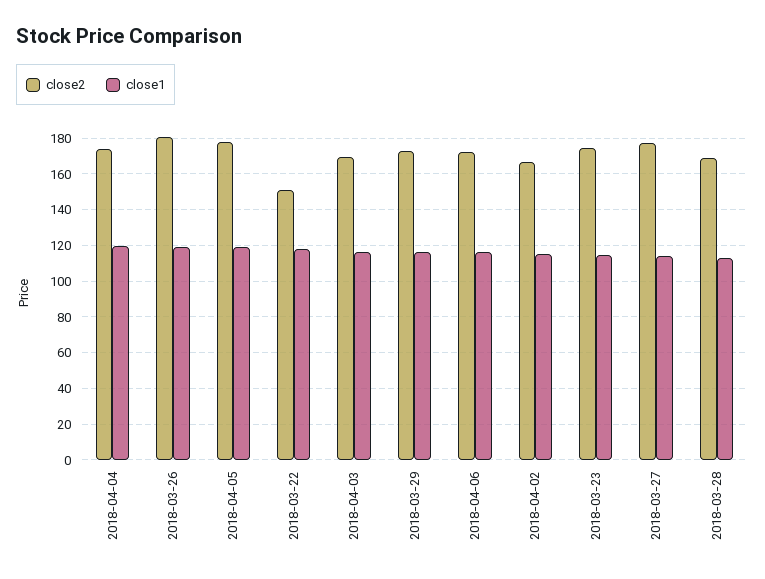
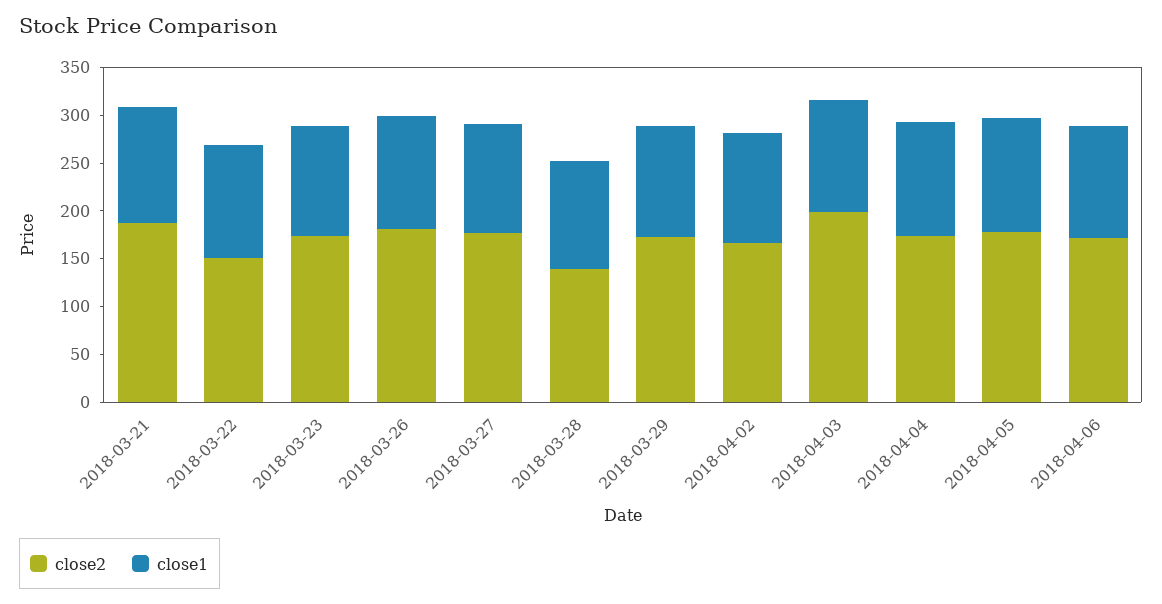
close2, 2018-04-03: 170 -> 200
close2, 2018-03-28: 170 -> 140
close2, 2018-03-21: none -> 190
close1, 2018-03-21: none -> 120

